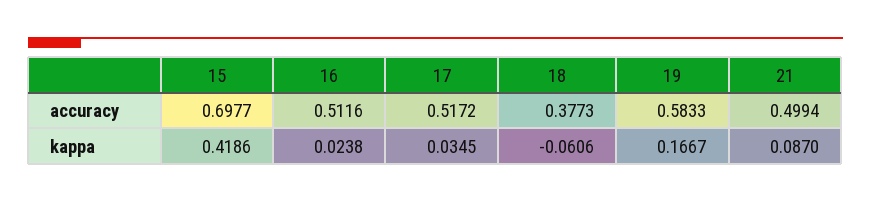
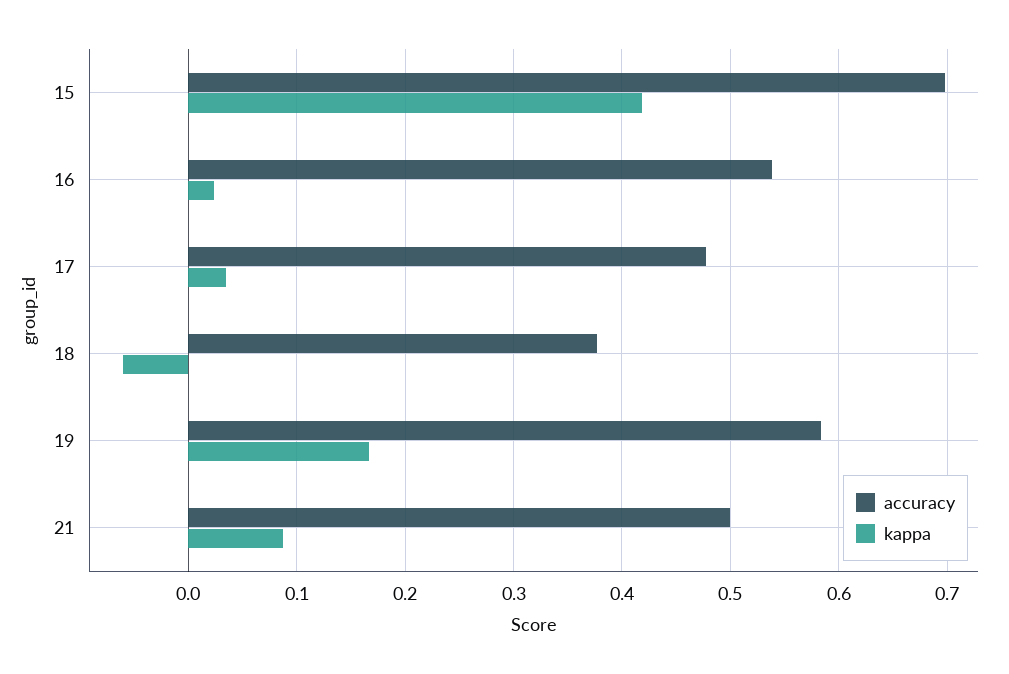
accuracy, 16: 0.5116 -> 0.54
accuracy, 17: 0.5172 -> 0.48

